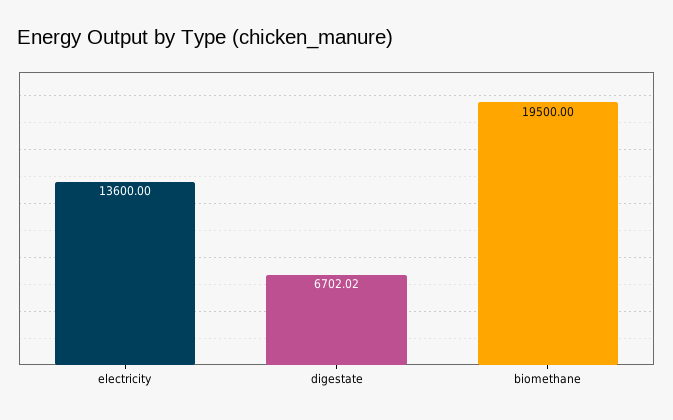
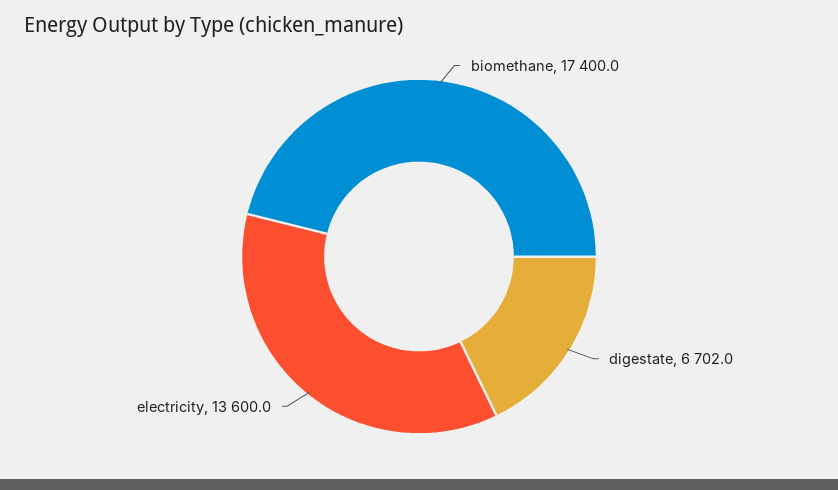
biomethane: 19500 -> 17400

